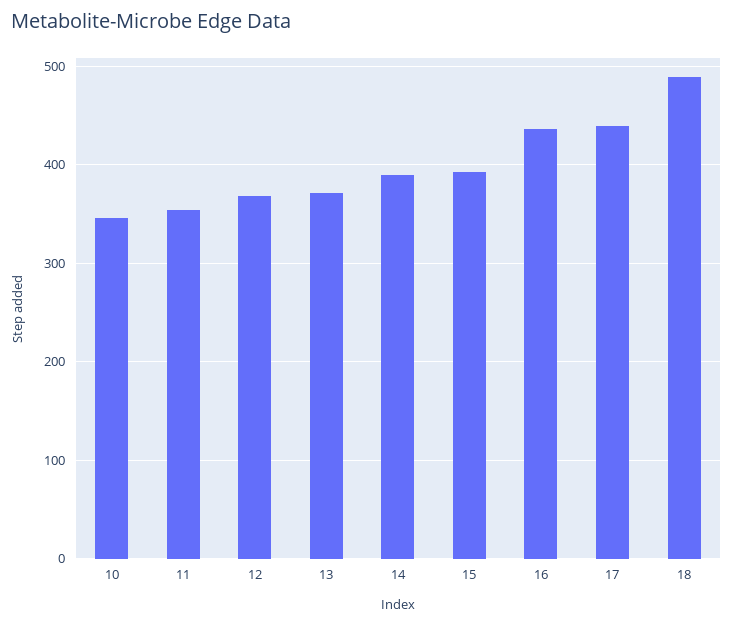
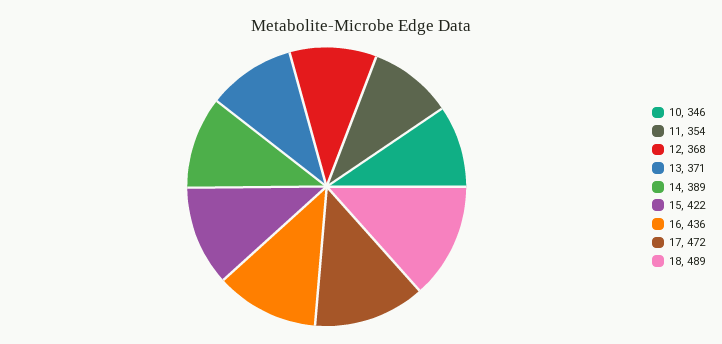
15: 390 -> 422
17: 440 -> 472

